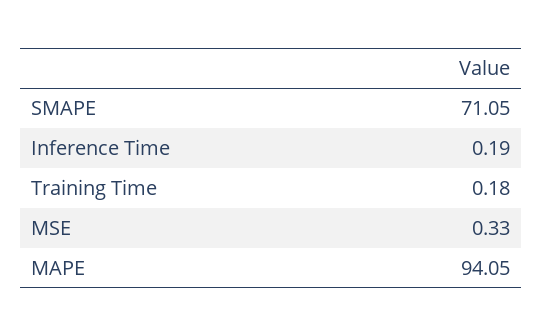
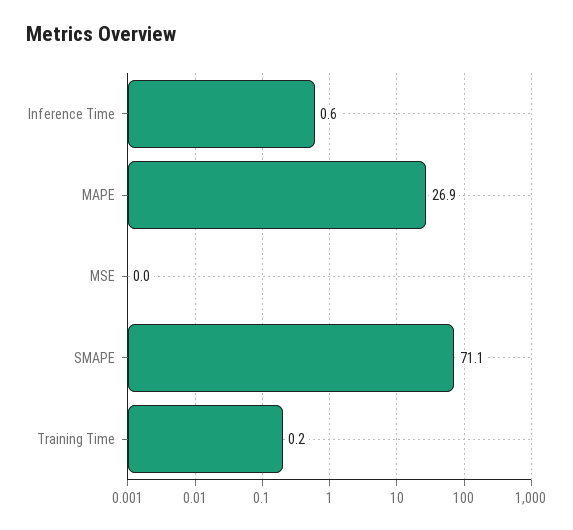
Inference Time: 0.19 -> 0.6
MSE: 0.33 -> 0
MAPE: 94.05 -> 26.9

